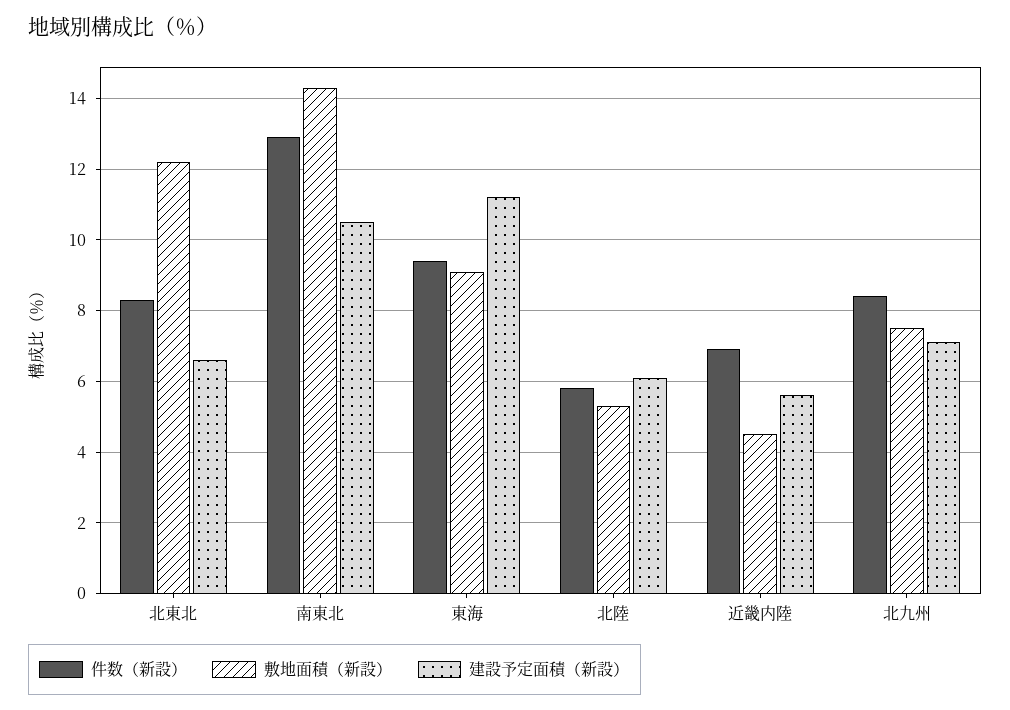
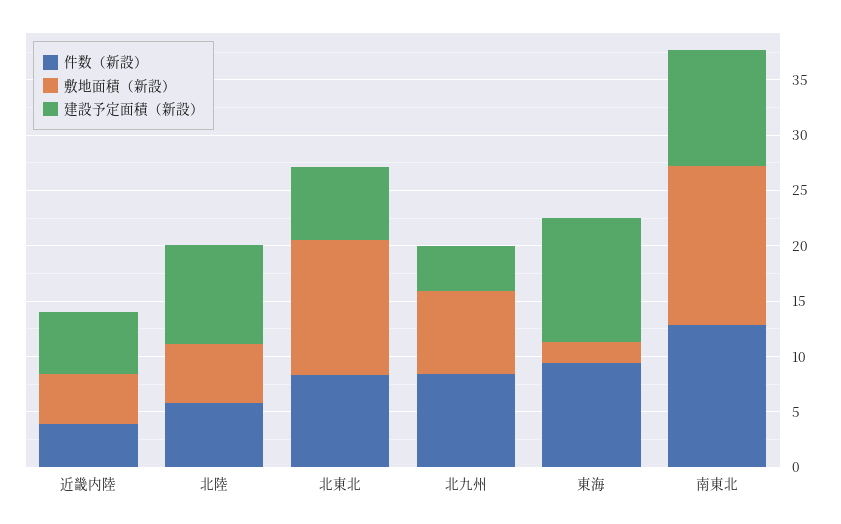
敷地面積（新設）, 東海: 9 -> 2
建設予定面積（新設）, 北陸: 6 -> 9
件数（新設）, 近畿内陸: 7 -> 4
建設予定面積（新設）, 北九州: 7 -> 4

